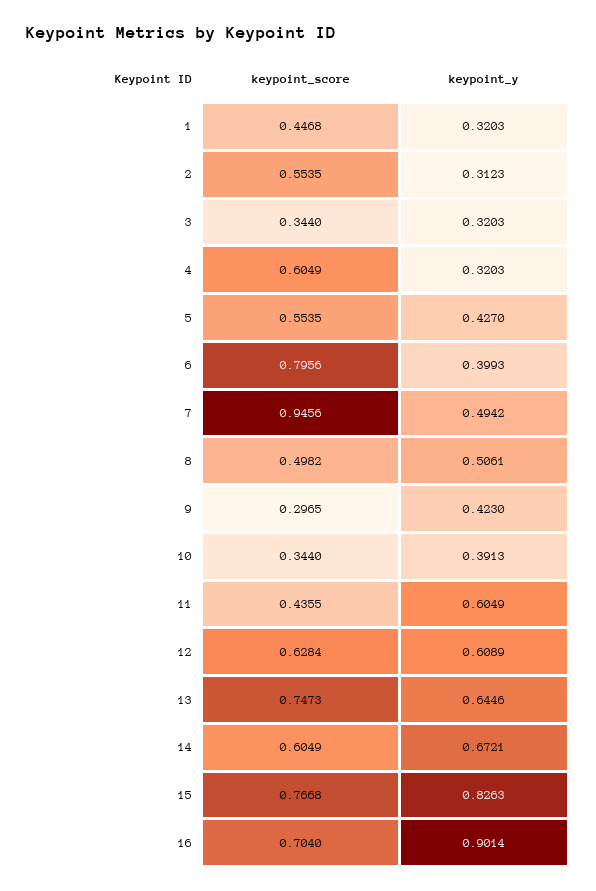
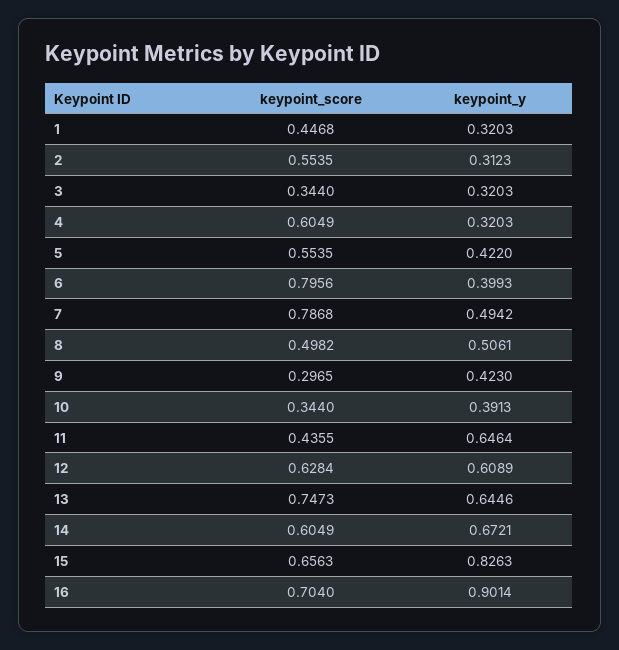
keypoint_y, 5: 0.427 -> 0.422
keypoint_score, 7: 0.9456 -> 0.7868
keypoint_y, 11: 0.6049 -> 0.6464
keypoint_score, 15: 0.7668 -> 0.6563

